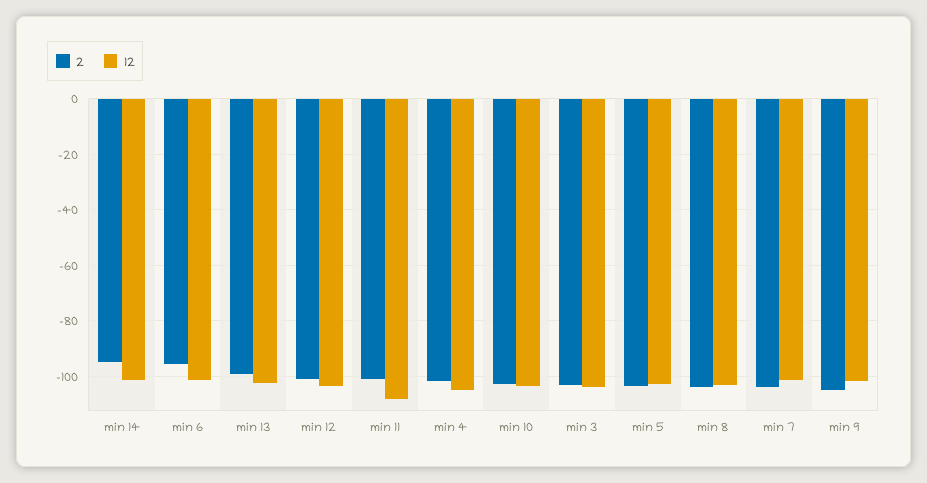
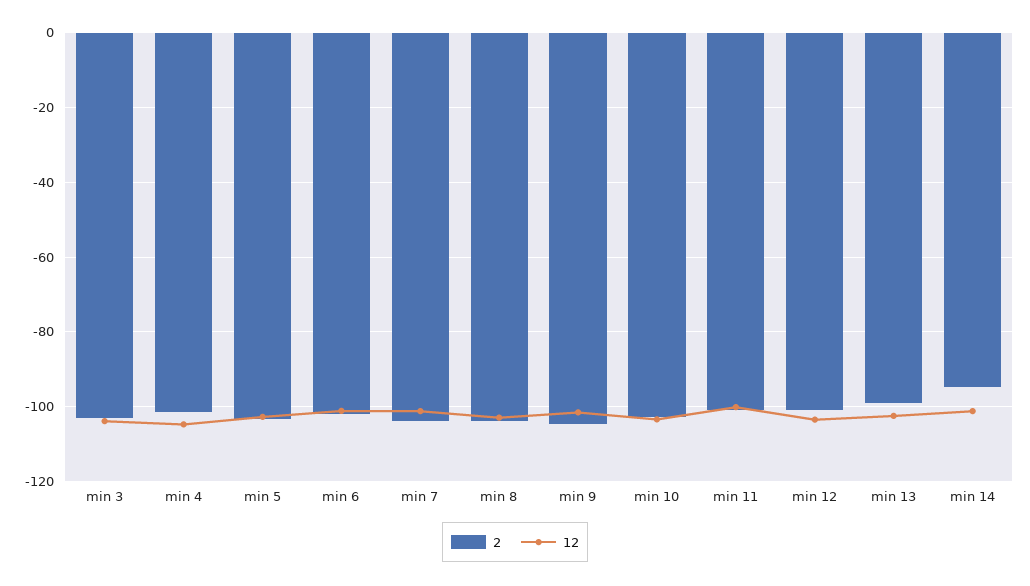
2, min 6: -95 -> -102
12, min 11: -107.5 -> -100

